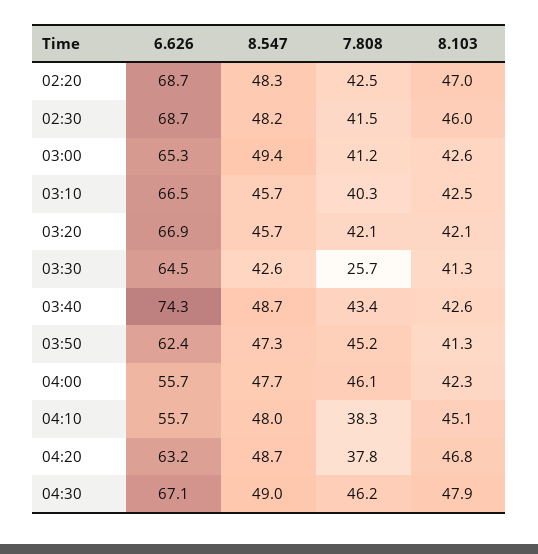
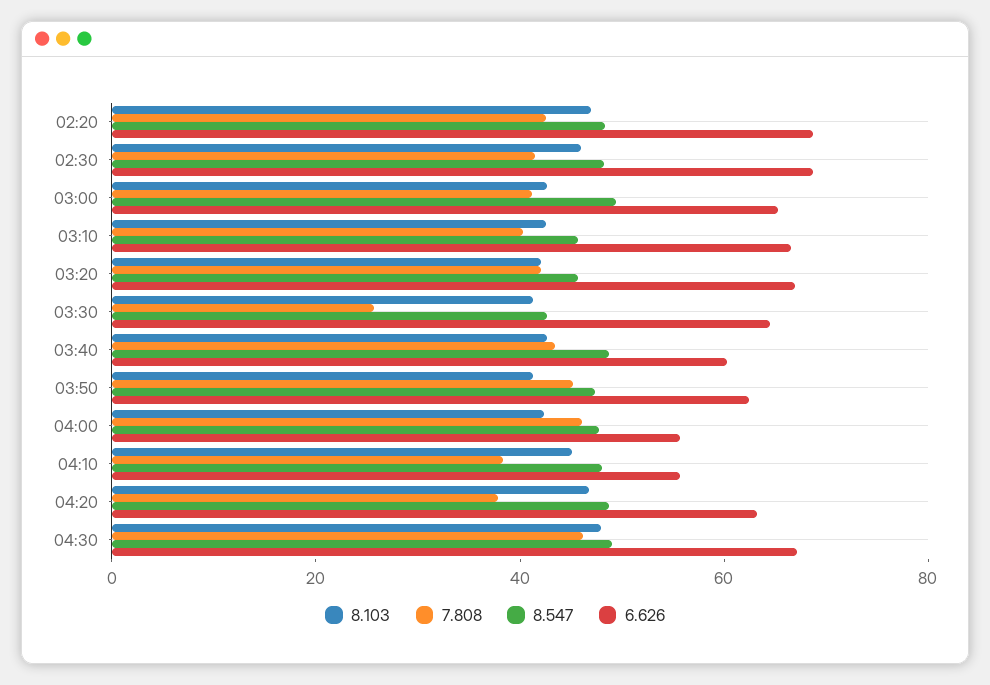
6.626, 03:40: 74.3 -> 60

